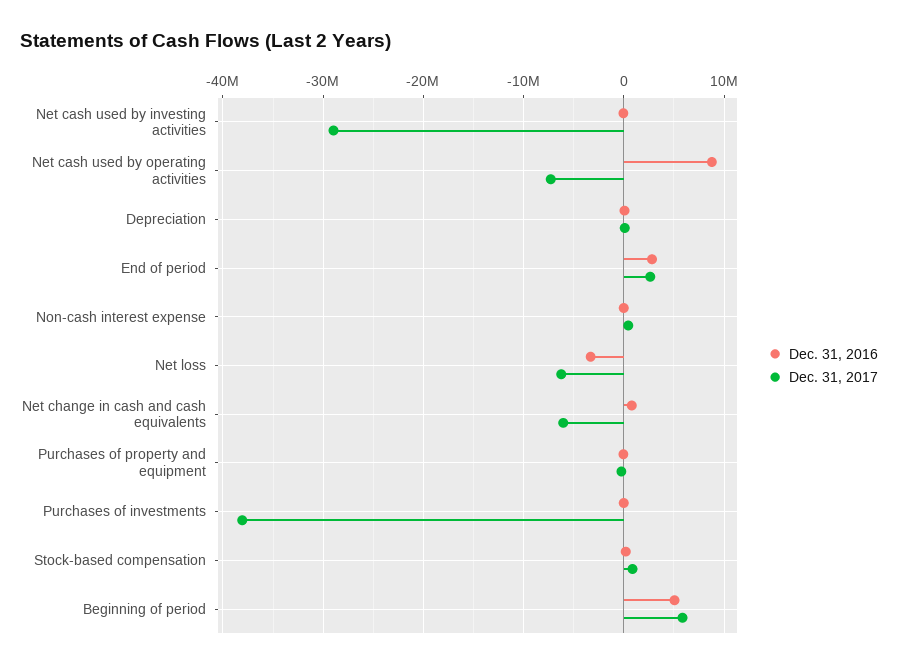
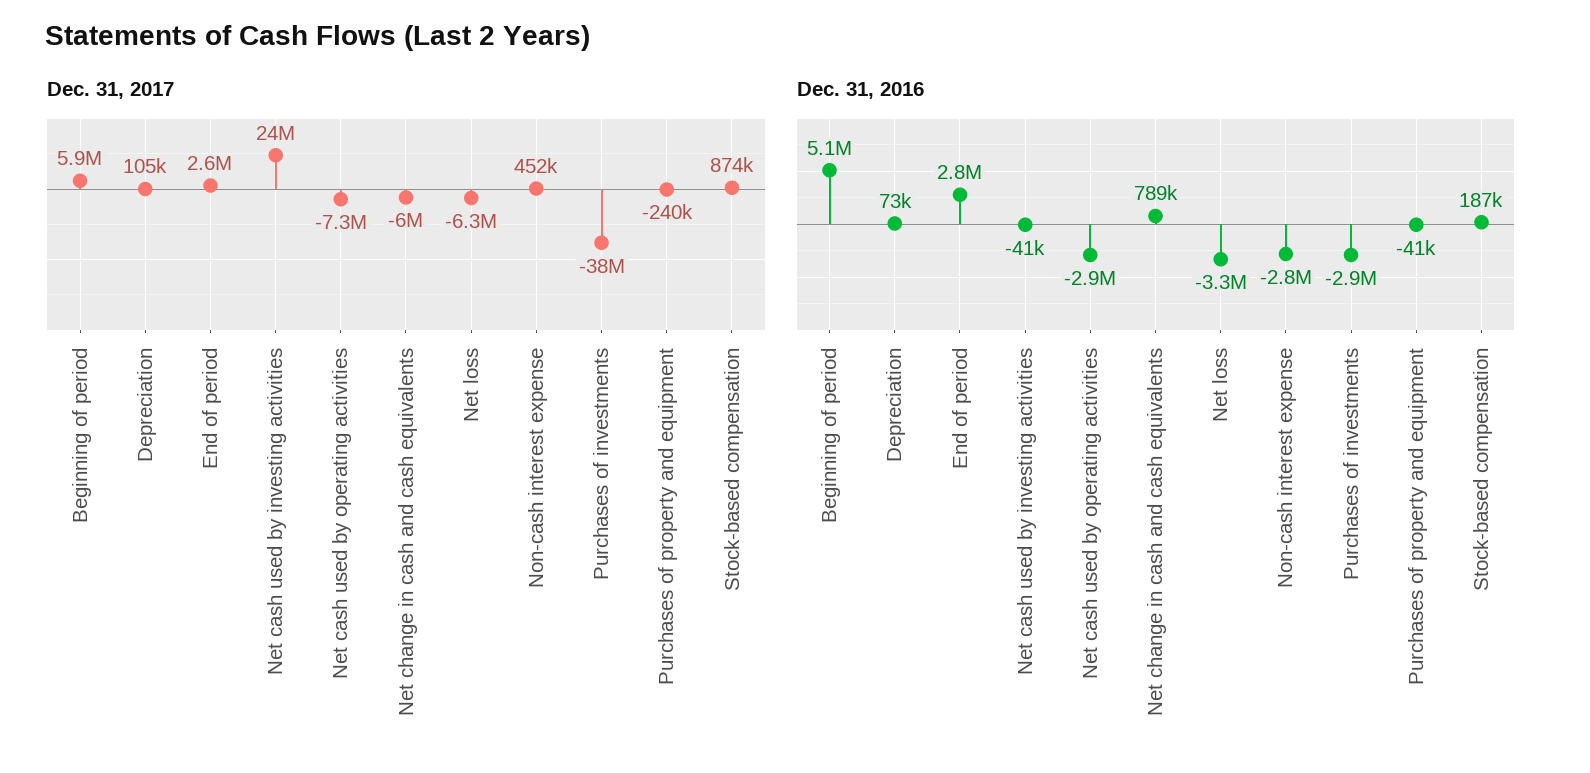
Dec. 31, 2017, Net cash used by investing activities: -29000000 -> 24000000
Dec. 31, 2016, Net cash used by operating activities: 9000000 -> -2900000
Dec. 31, 2016, Non-cash interest expense: 0 -> -2800000
Dec. 31, 2016, Purchases of investments: 0 -> -2900000

